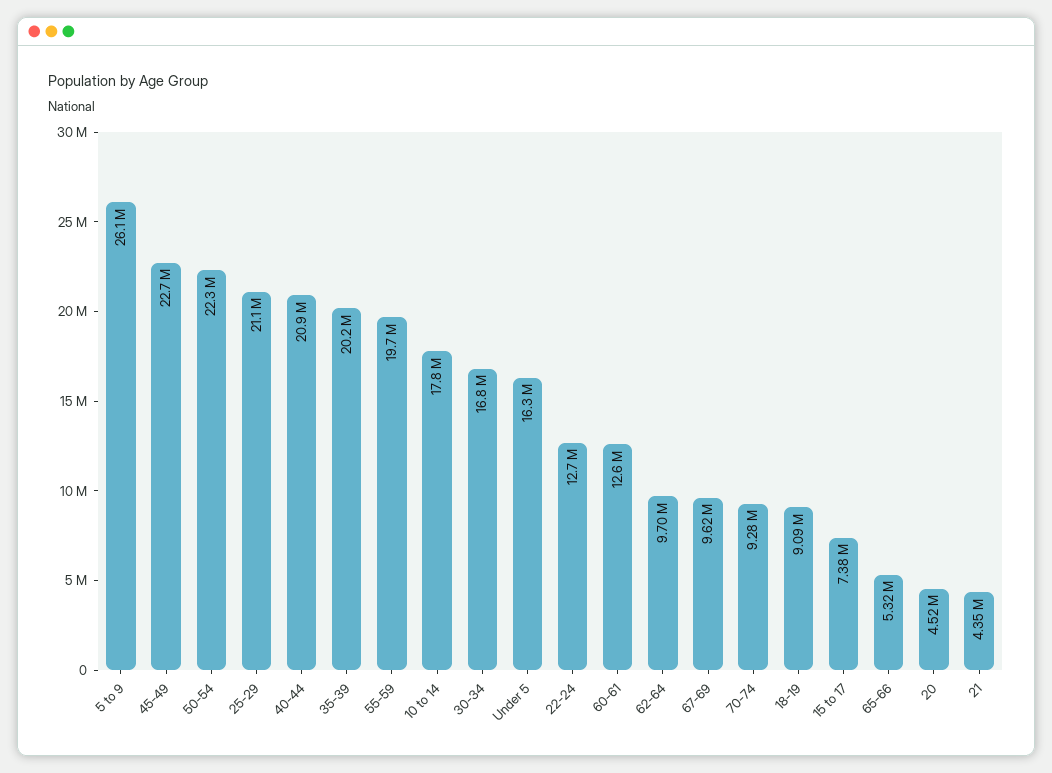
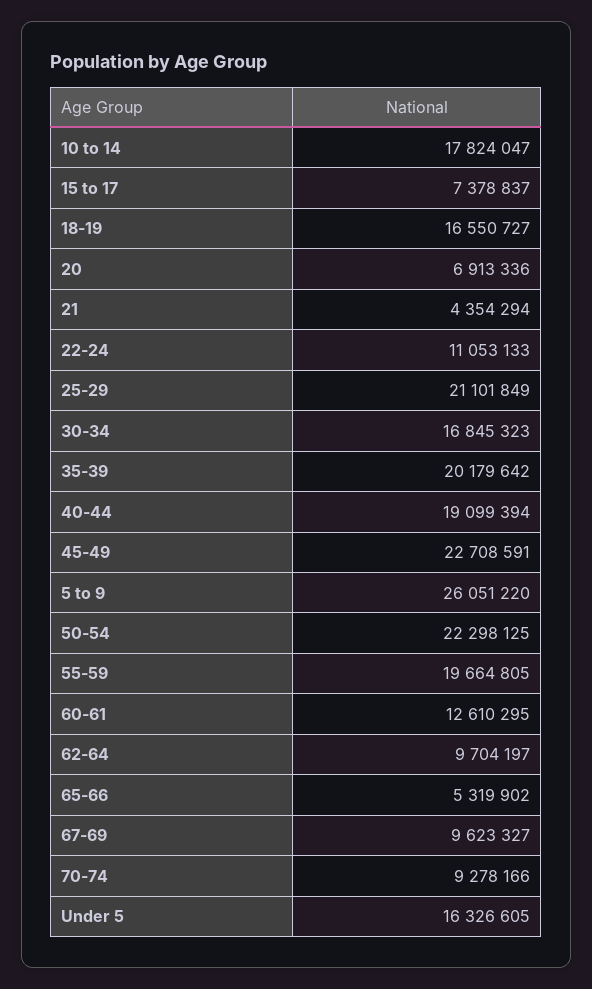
40-44: 20900000 -> 19099394
22-24: 12700000 -> 11053133
18-19: 9090000 -> 16550727
20: 4520000 -> 6913336

